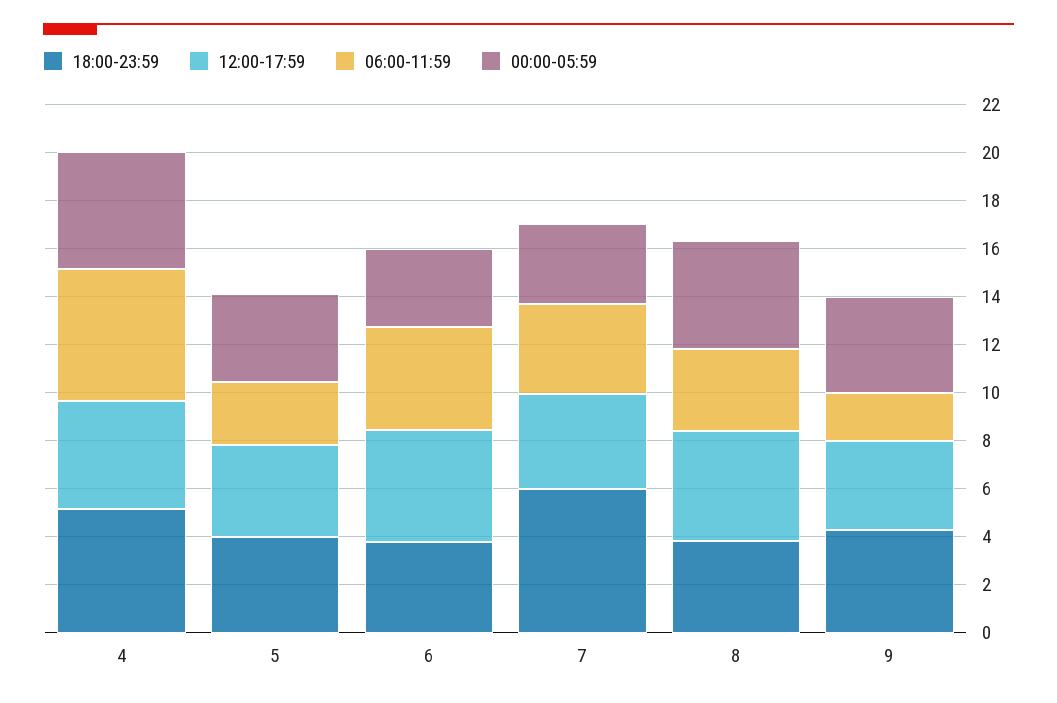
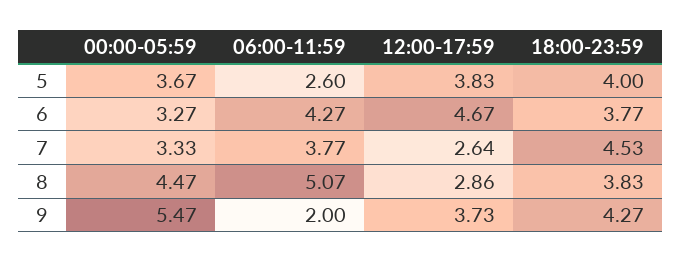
18:00-23:59, 4: 5 -> none
12:00-17:59, 4: 4.5 -> none
06:00-11:59, 4: 5.5 -> none
00:00-05:59, 4: 5 -> none
18:00-23:59, 7: 6 -> 4.53
12:00-17:59, 7: 4 -> 2.64
12:00-17:59, 8: 4.5 -> 2.86
06:00-11:59, 8: 3.5 -> 5.07
00:00-05:59, 9: 4 -> 5.47

